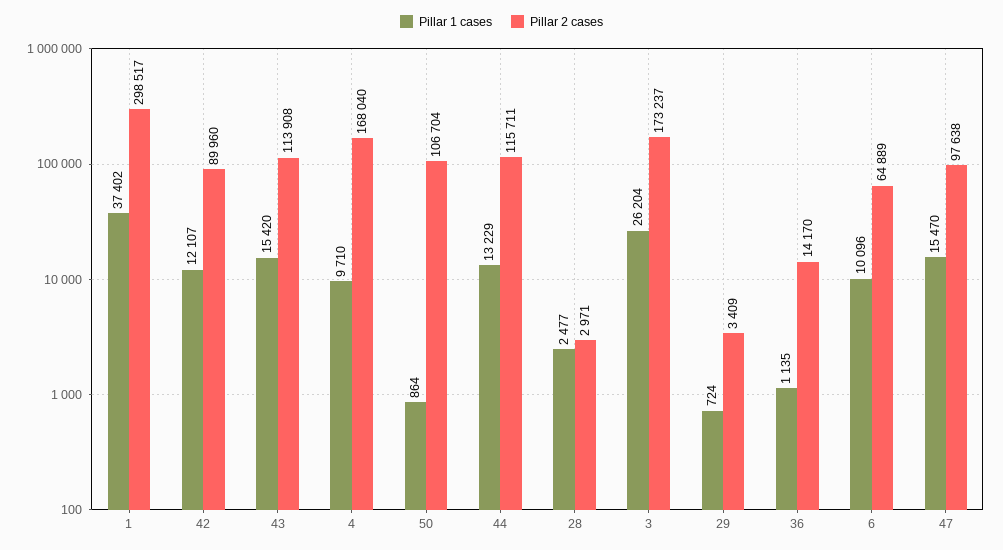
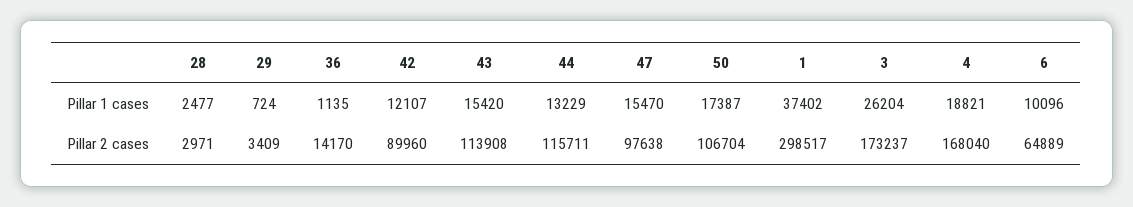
Pillar 1 cases, 4: 9710 -> 18821
Pillar 1 cases, 50: 864 -> 17387

